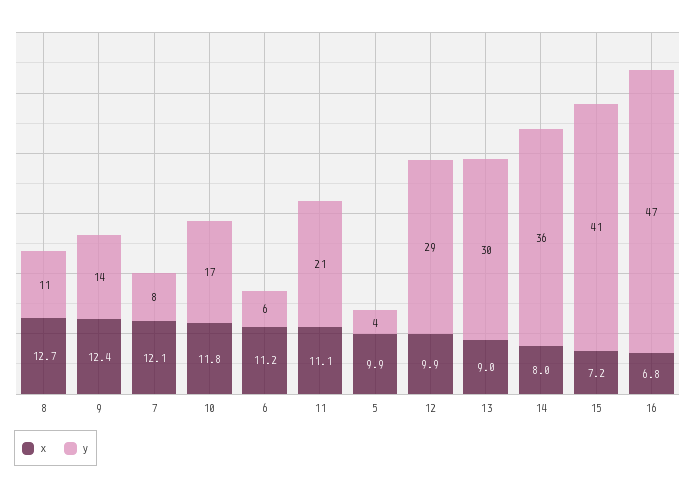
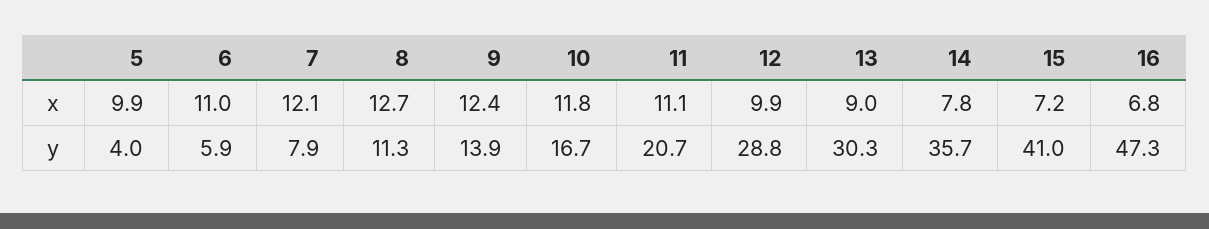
x, 6: 11.2 -> 11
x, 14: 8 -> 7.8

